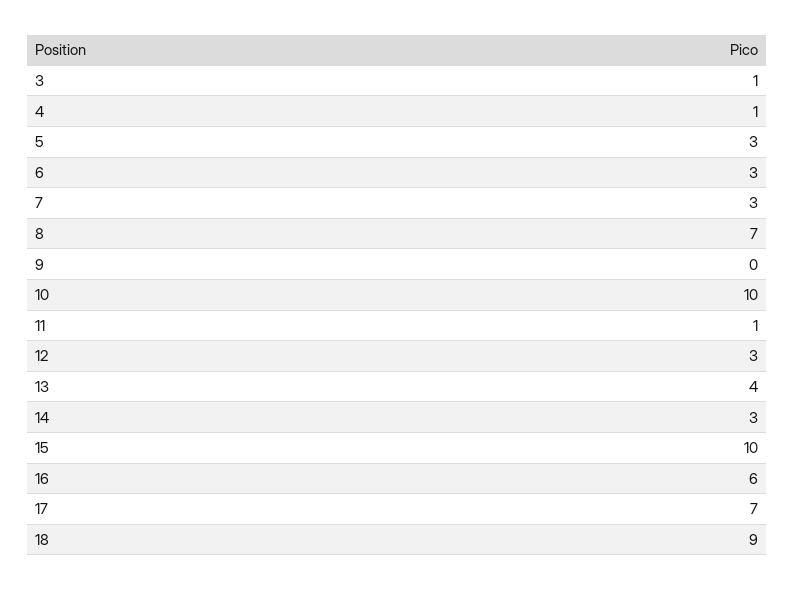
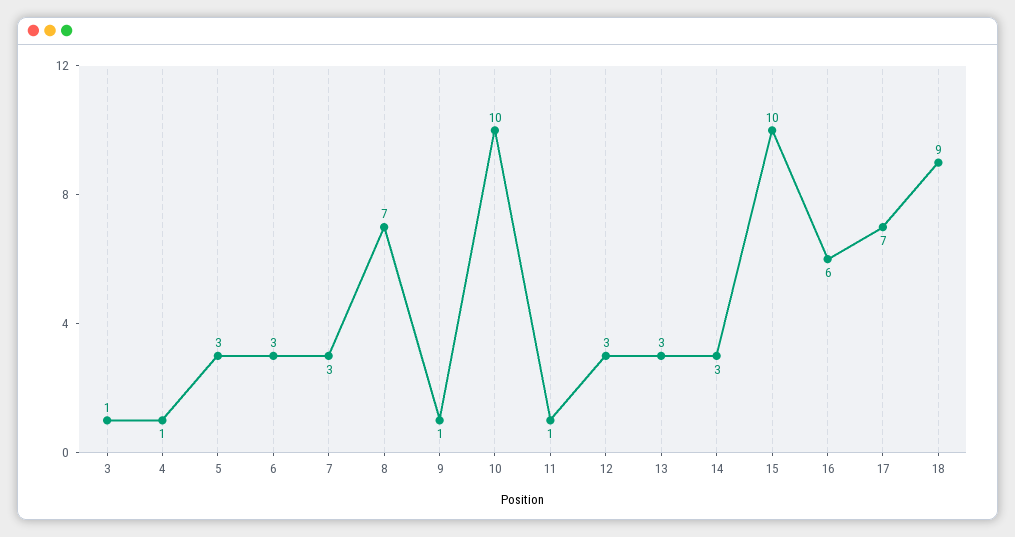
9: 0 -> 1
13: 4 -> 3

